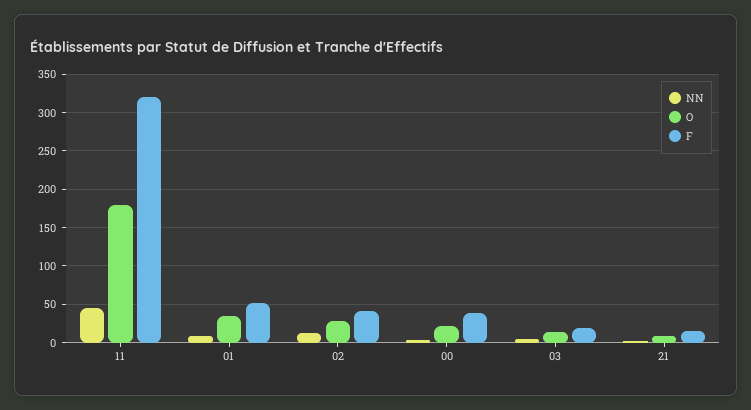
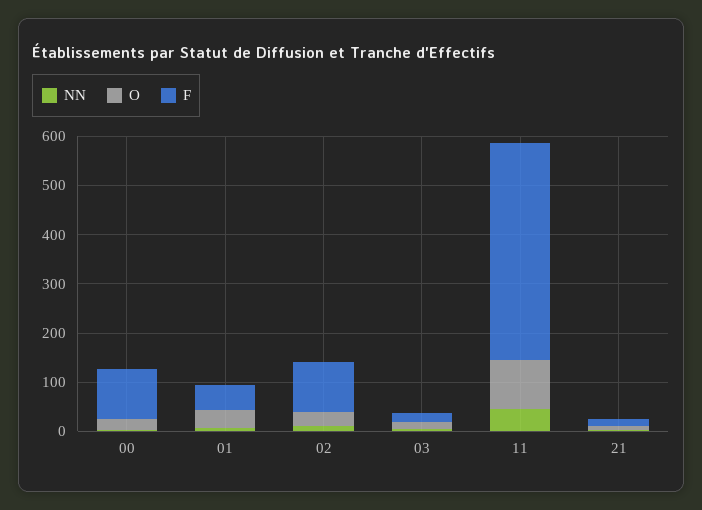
O, 11: 180 -> 100
F, 11: 320 -> 440
F, 02: 40 -> 100
F, 00: 40 -> 100

